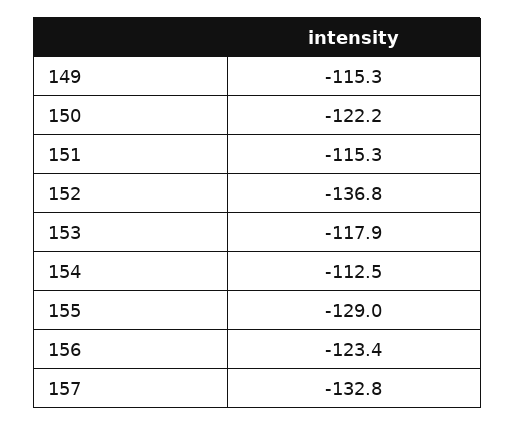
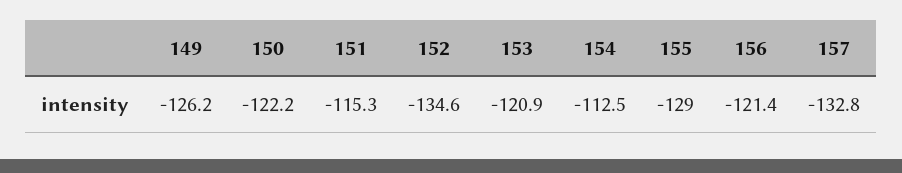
149: -115.3 -> -126.2
152: -136.8 -> -134.6
153: -117.9 -> -120.9
156: -123.4 -> -121.4

